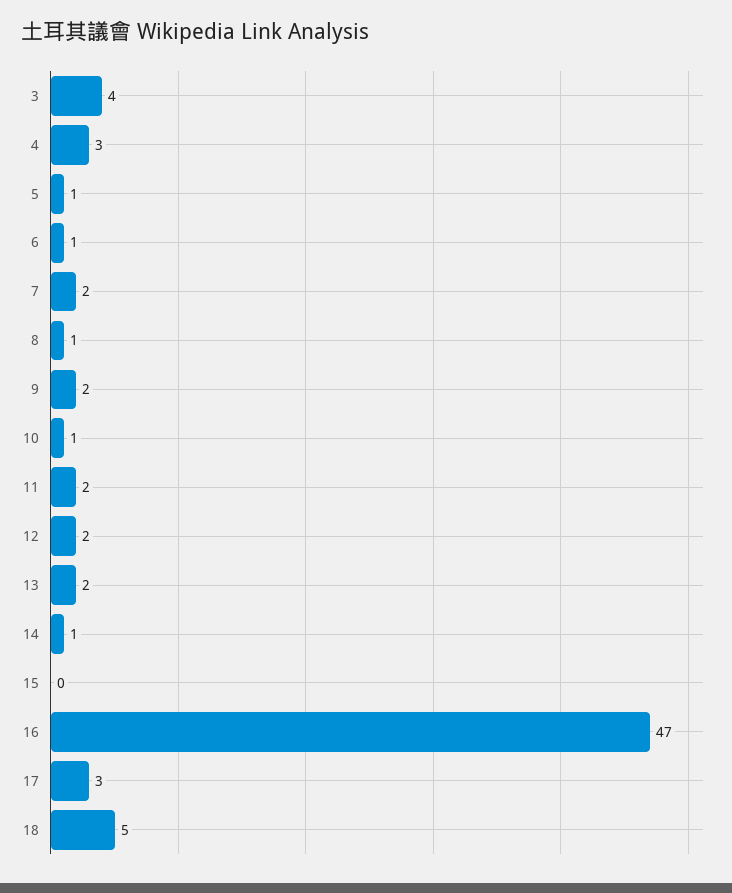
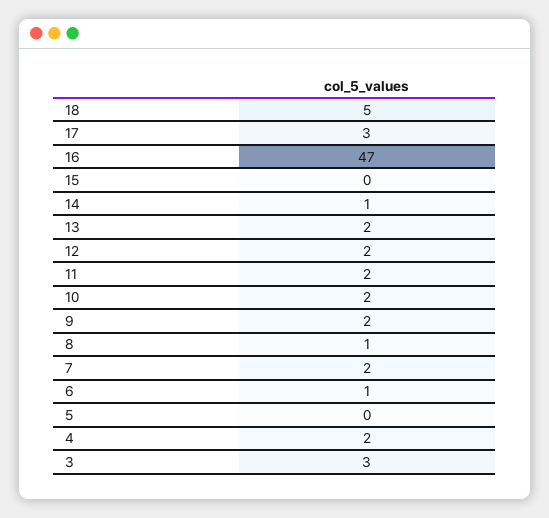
3: 4 -> 3
4: 3 -> 2
5: 1 -> 0
10: 1 -> 2

